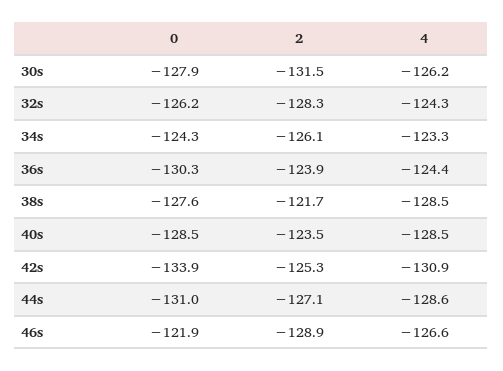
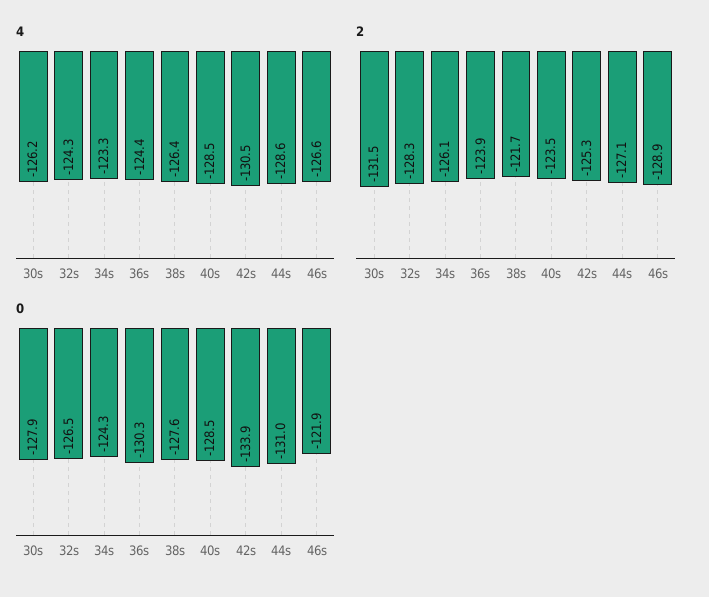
0, 32s: -126.2 -> -126.5
4, 38s: -128.5 -> -126.4
4, 42s: -130.9 -> -130.5

